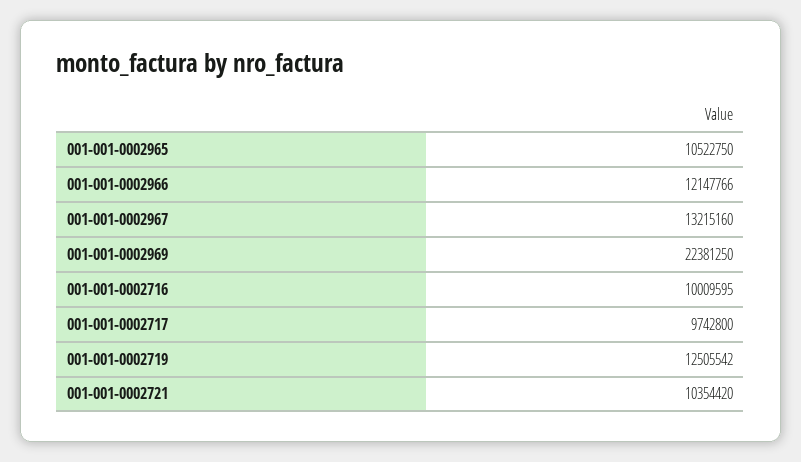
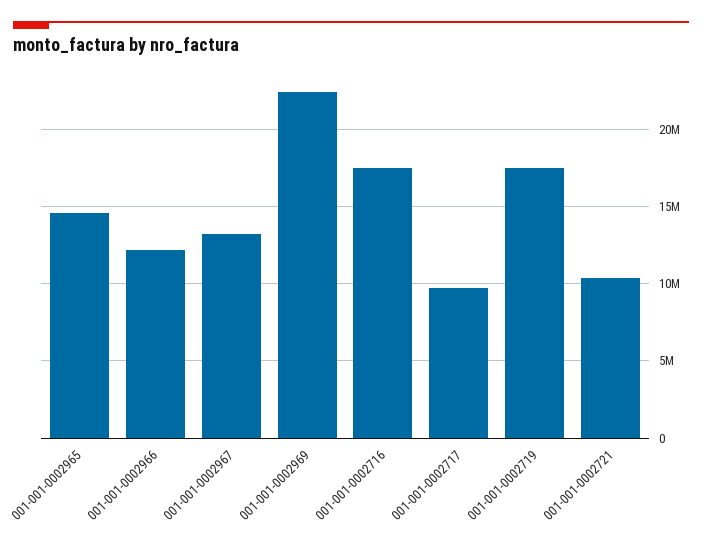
001-001-0002965: 10522750 -> 14500000
001-001-0002716: 10009595 -> 17500000
001-001-0002719: 12505542 -> 17500000

